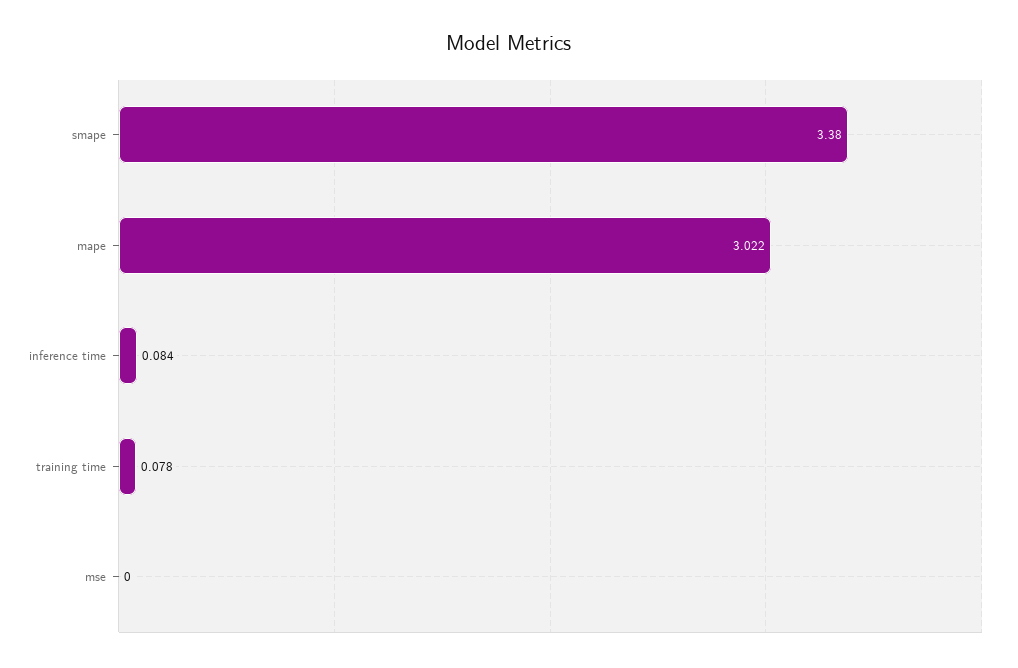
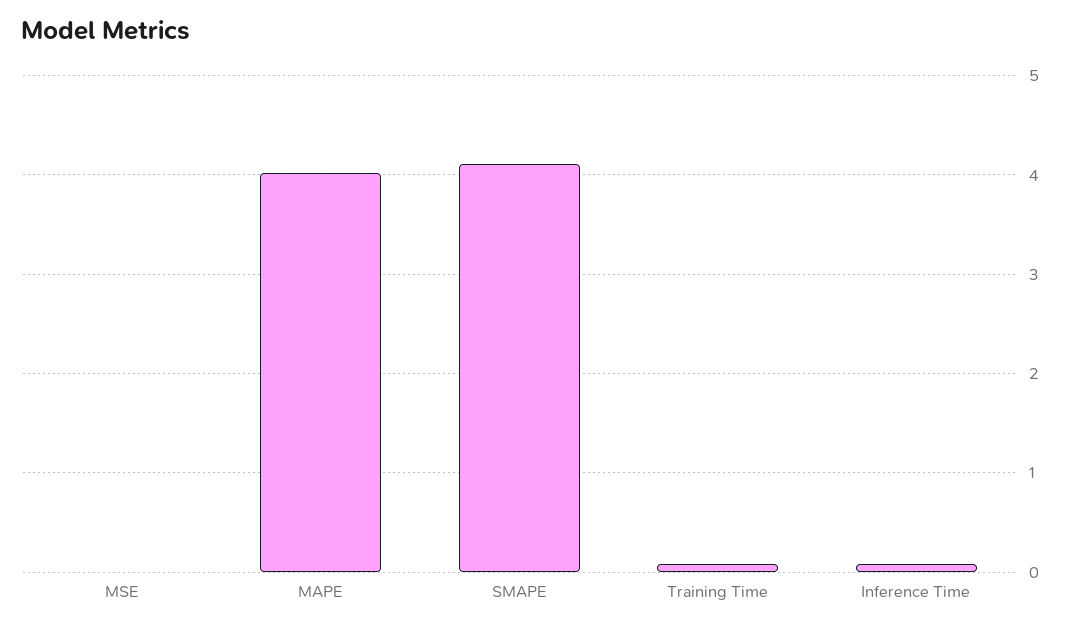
smape: 3.38 -> 4.1
mape: 3.022 -> 4

